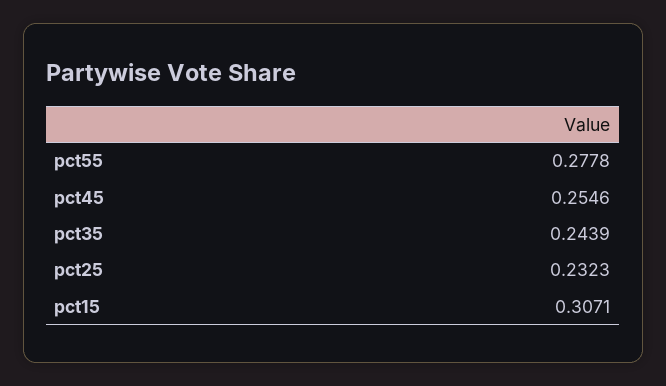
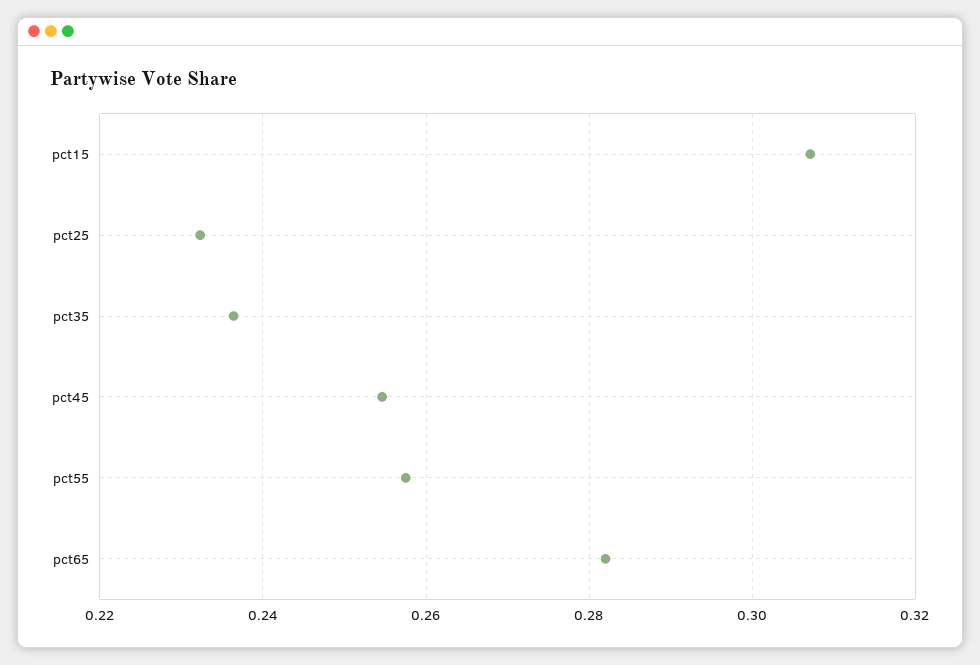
pct55: 0.2778 -> 0.258
pct35: 0.2439 -> 0.236
pct65: none -> 0.282

